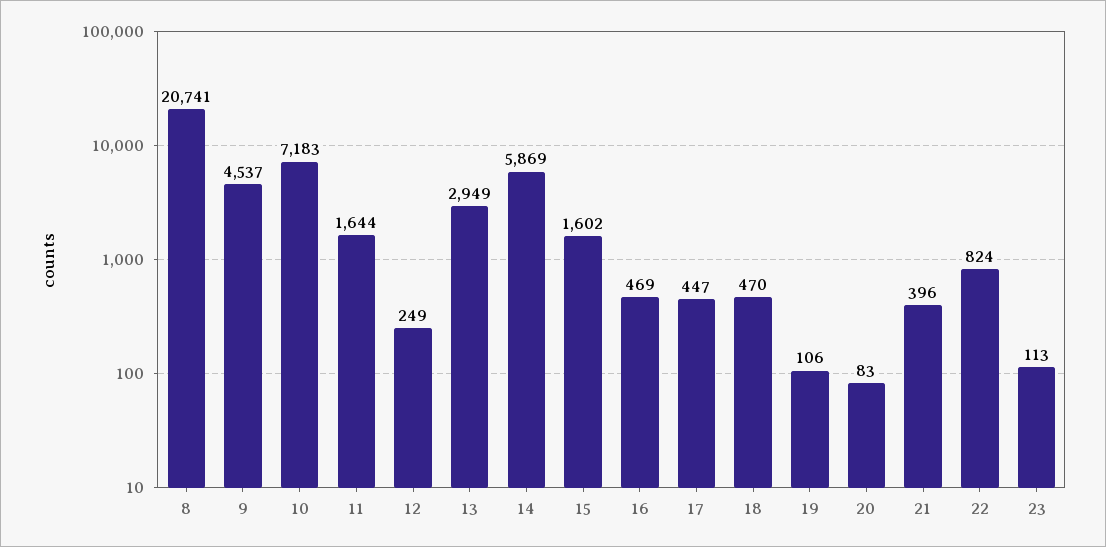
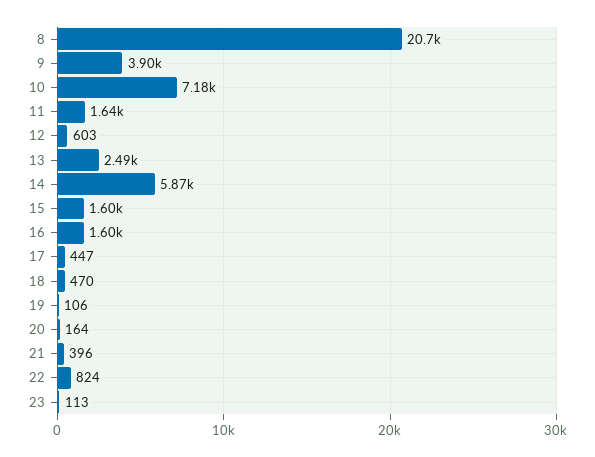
9: 4537 -> 3900
12: 249 -> 603
13: 2949 -> 2490
16: 469 -> 1600
20: 83 -> 164

